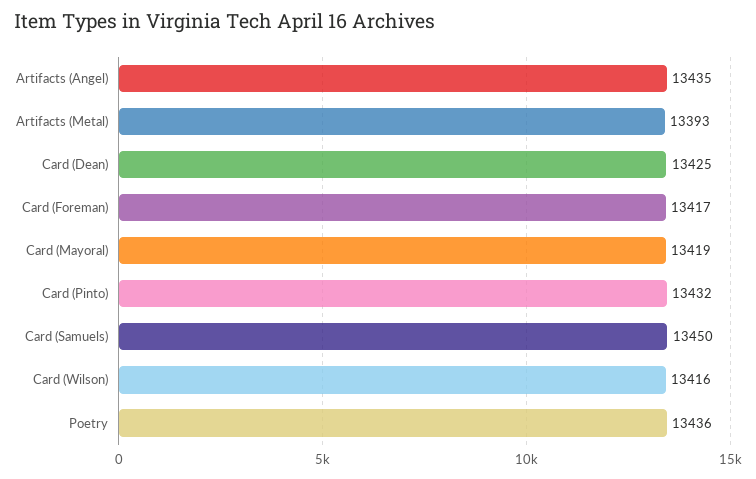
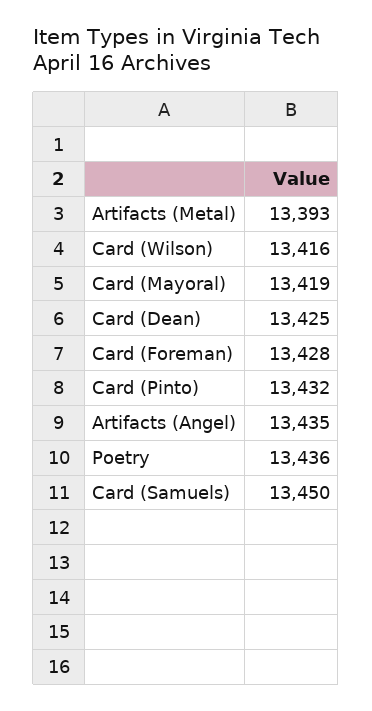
Card (Foreman): 13417 -> 13428

